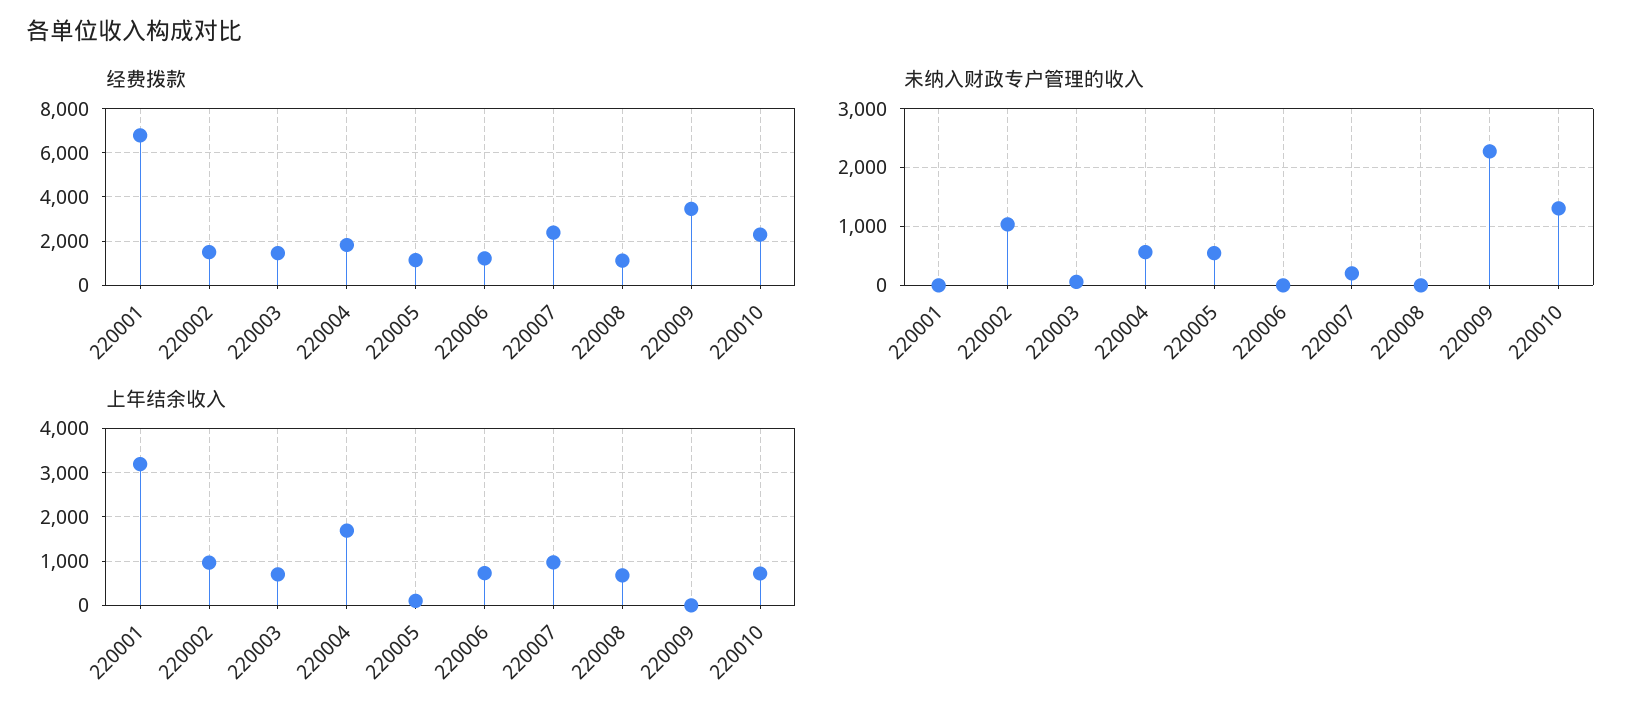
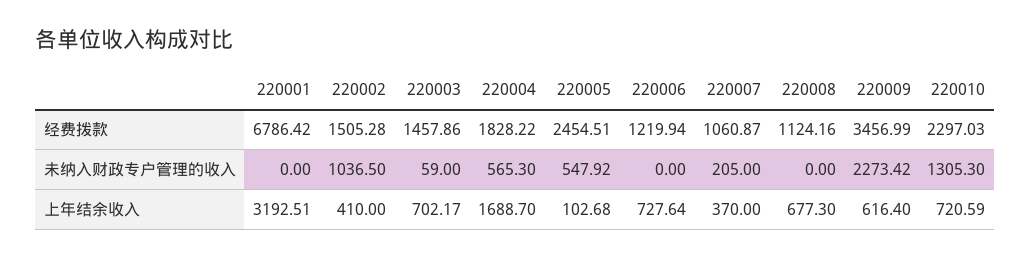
经费拨款, 220005: 1000 -> 2454.51
经费拨款, 220007: 2500 -> 1060.87
上年结余收入, 220002: 1000 -> 410
上年结余收入, 220007: 1000 -> 370
上年结余收入, 220009: 0 -> 616.4

